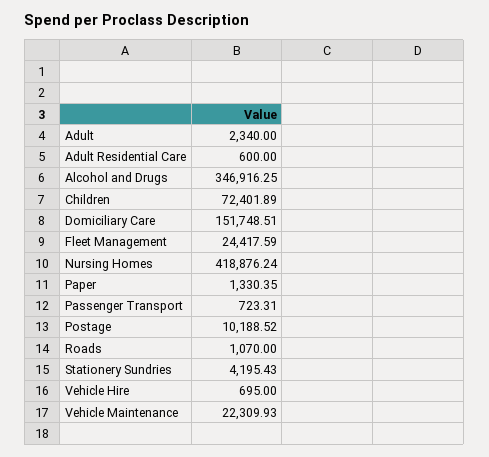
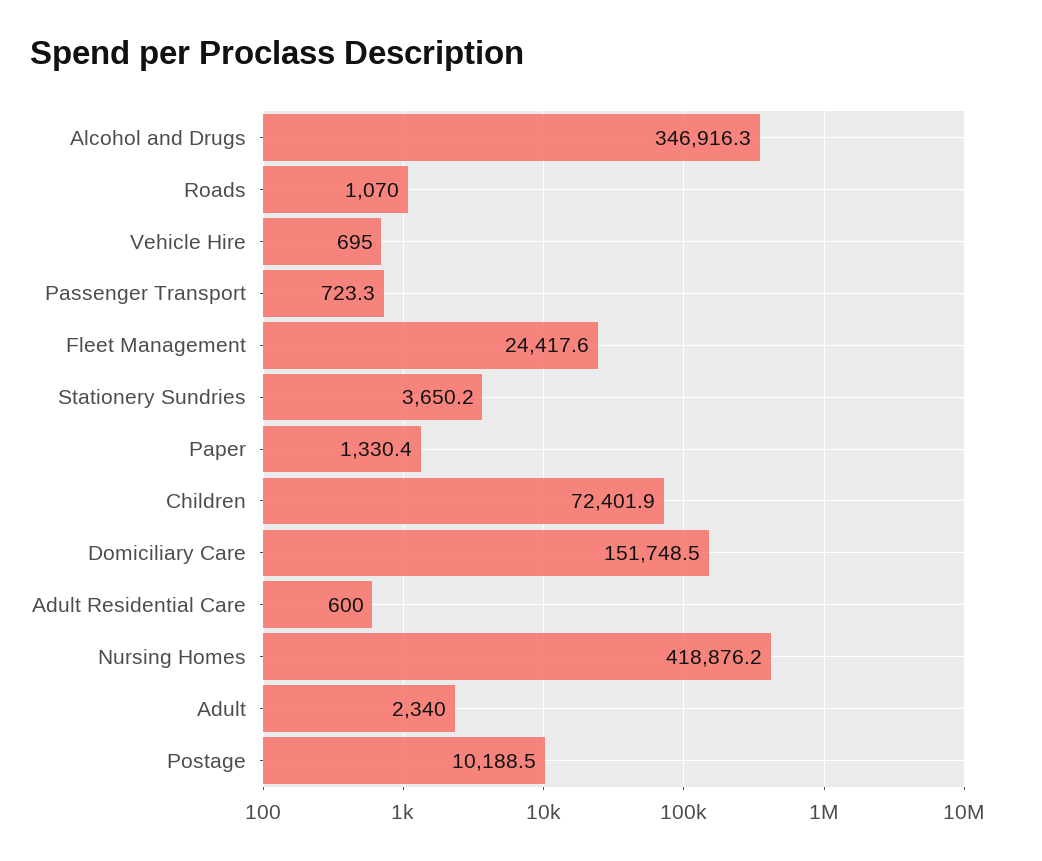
Stationery Sundries: 4195.43 -> 3650.2
Vehicle Maintenance: 22309.93 -> none

